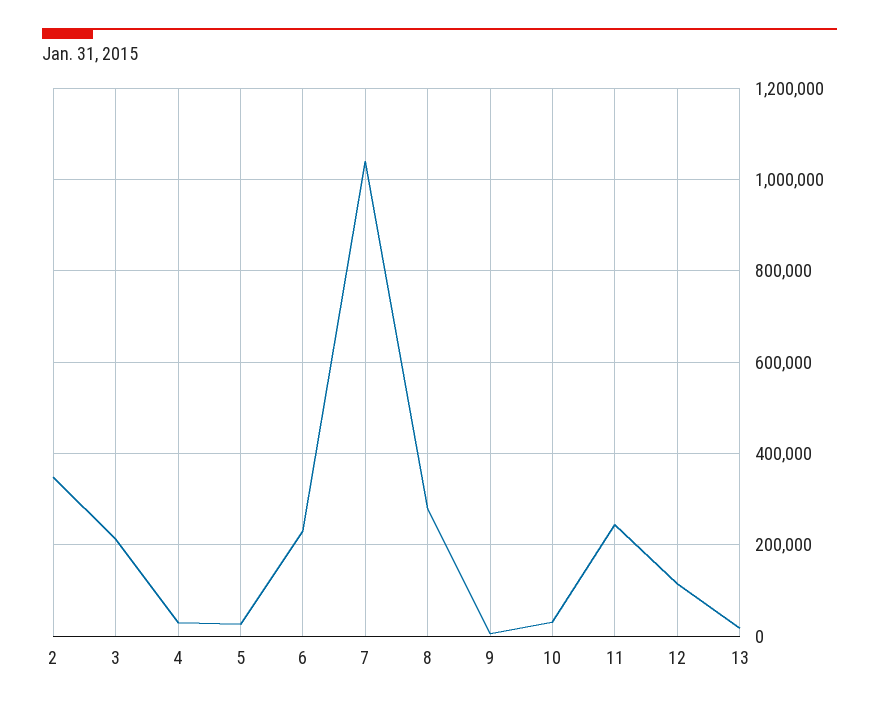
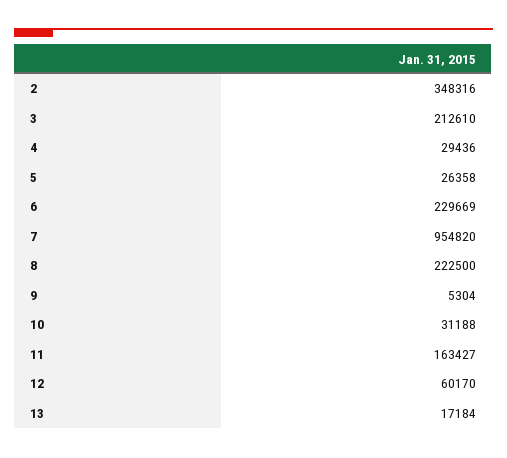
7: 1040000 -> 954820
8: 280000 -> 222500
11: 240000 -> 163427
12: 120000 -> 60170

